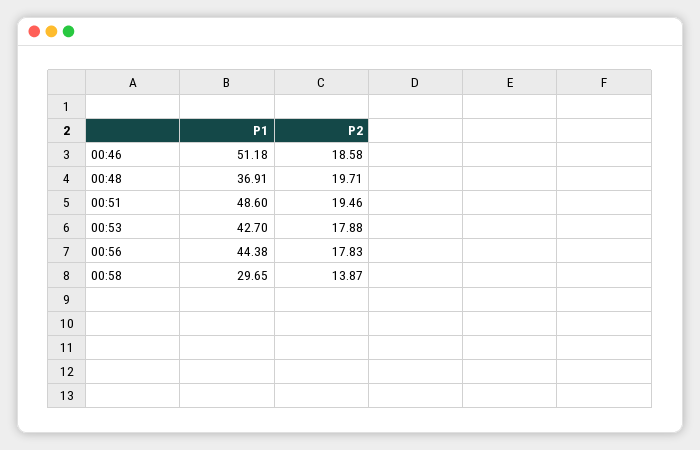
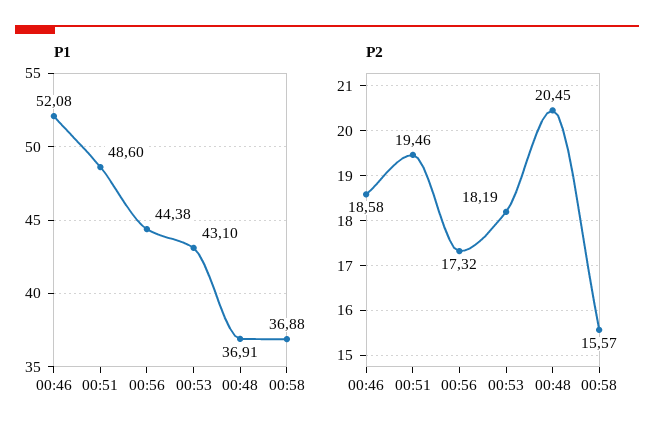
P1, 00:46: 51.18 -> 52.08
P2, 00:48: 19.71 -> 20.45
P1, 00:53: 42.7 -> 43.1
P2, 00:53: 17.88 -> 18.19
P2, 00:56: 17.83 -> 17.32
P1, 00:58: 29.65 -> 36.88
P2, 00:58: 13.87 -> 15.57

